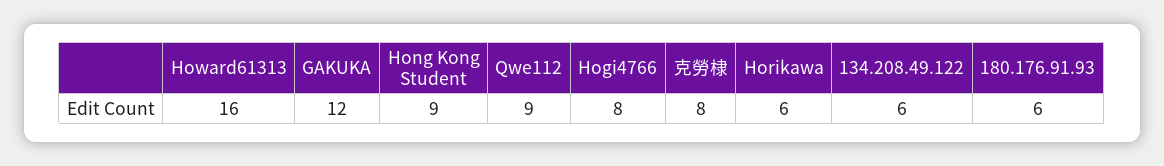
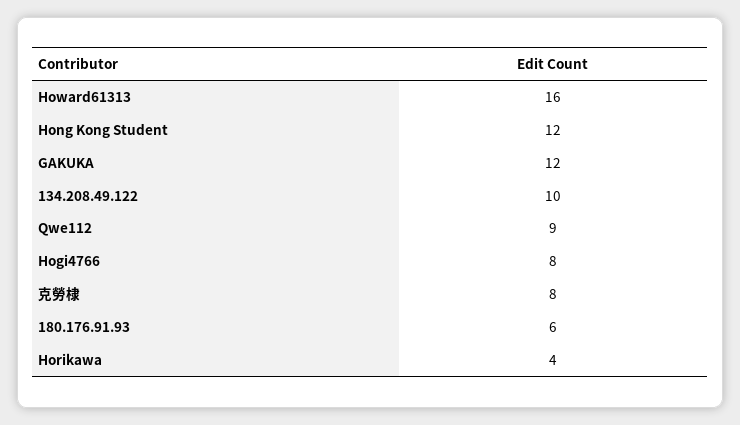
Hong Kong Student: 9 -> 12
Horikawa: 6 -> 4
134.208.49.122: 6 -> 10

